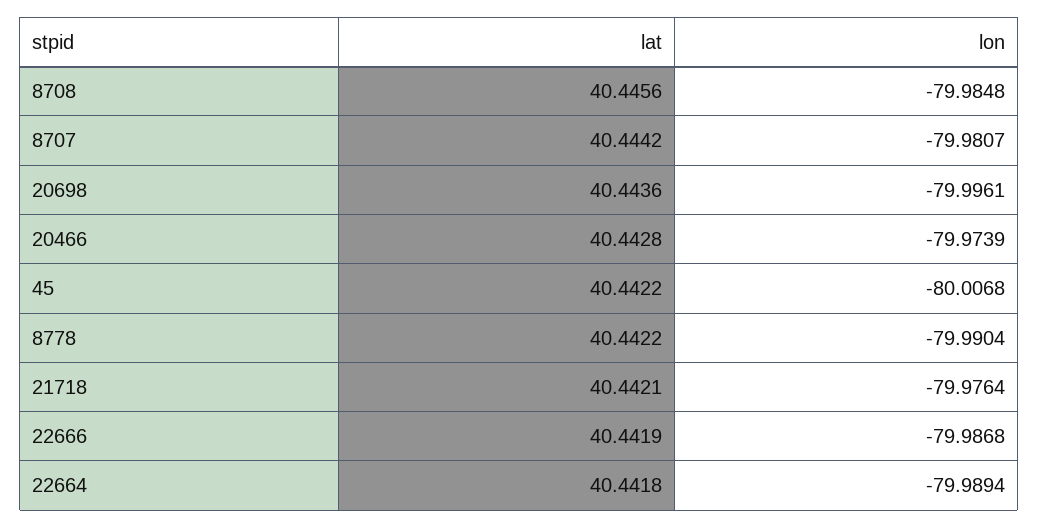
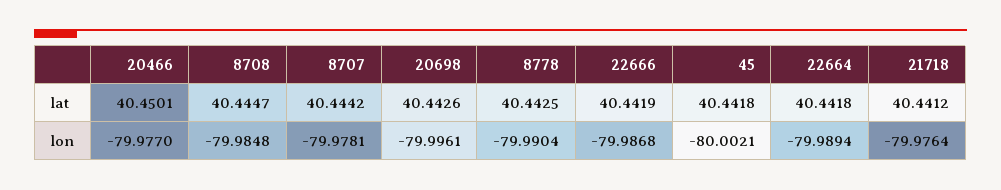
lat, 8708: 40.4456 -> 40.4447
lon, 8707: -79.9807 -> -79.9781
lat, 20698: 40.4436 -> 40.4426
lat, 20466: 40.4428 -> 40.4501
lon, 20466: -79.9739 -> -79.977
lat, 45: 40.4422 -> 40.4418
lon, 45: -80.0068 -> -80.0021
lat, 8778: 40.4422 -> 40.4425
lat, 21718: 40.4421 -> 40.4412

